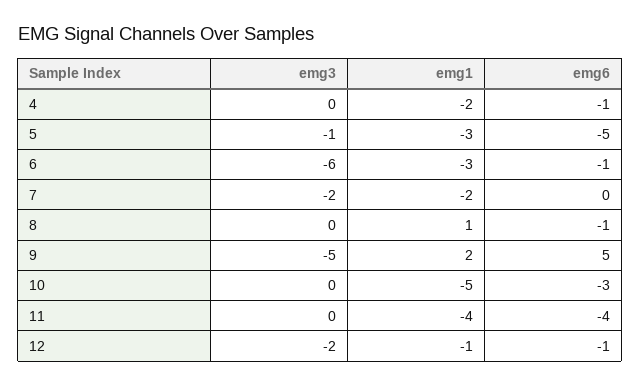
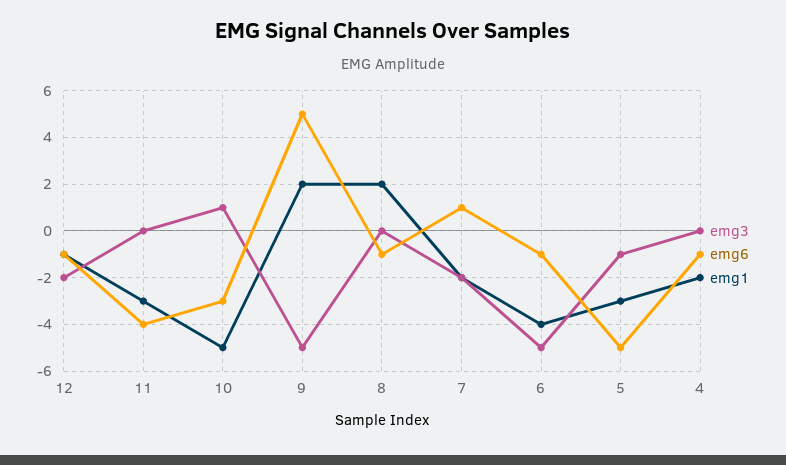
emg3, 6: -6 -> -5
emg1, 6: -3 -> -4
emg6, 7: 0 -> 1
emg1, 8: 1 -> 2
emg3, 10: 0 -> 1
emg1, 11: -4 -> -3

